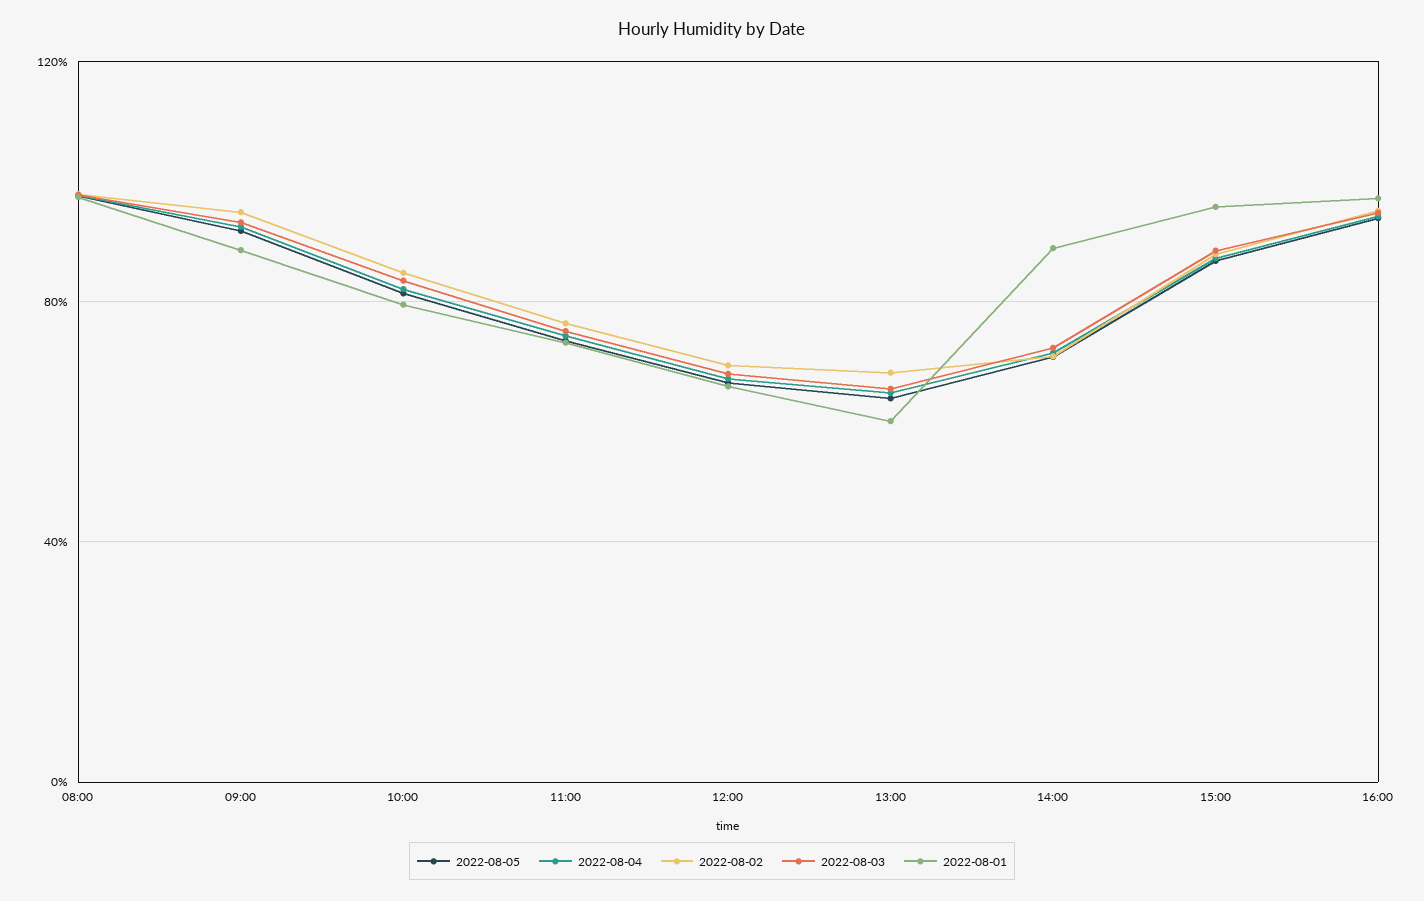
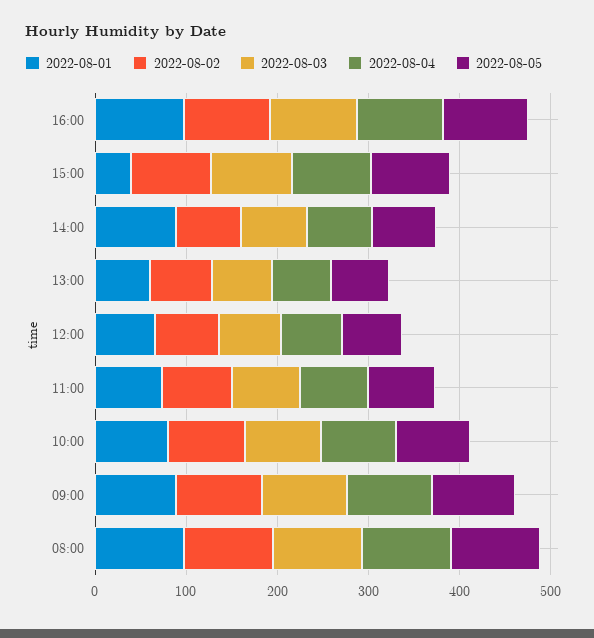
2022-08-01, 15:00: 95 -> 40

